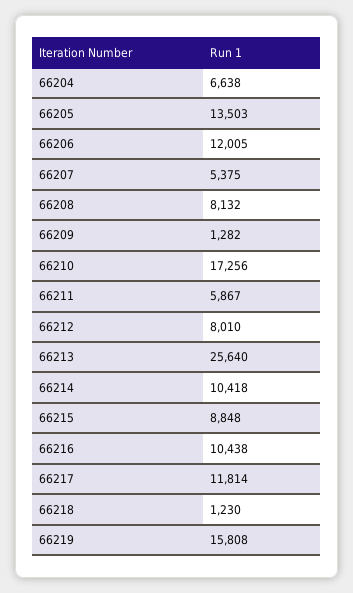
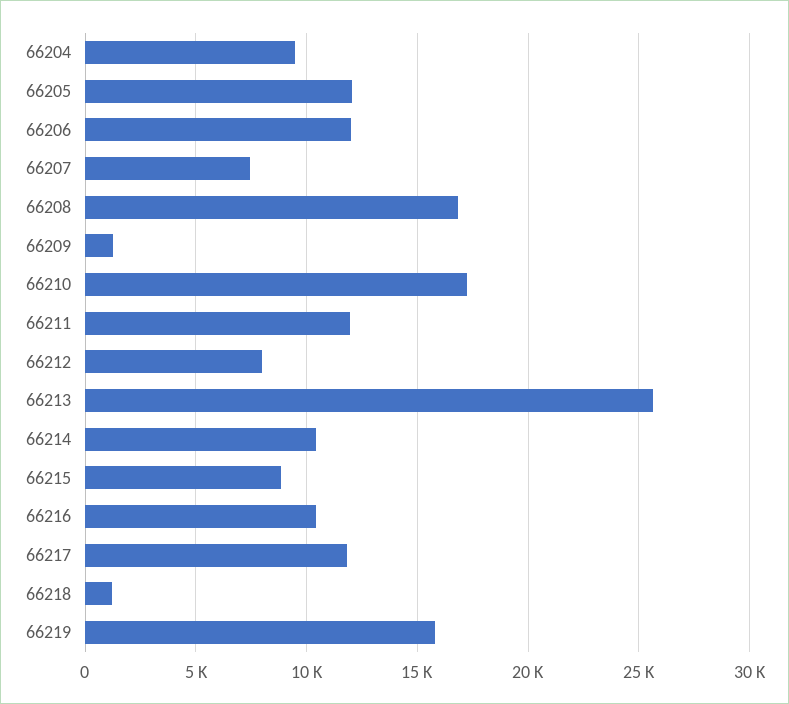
66204: 6638 -> 9500
66205: 13503 -> 12000
66207: 5375 -> 7500
66208: 8132 -> 17000
66211: 5867 -> 12000

